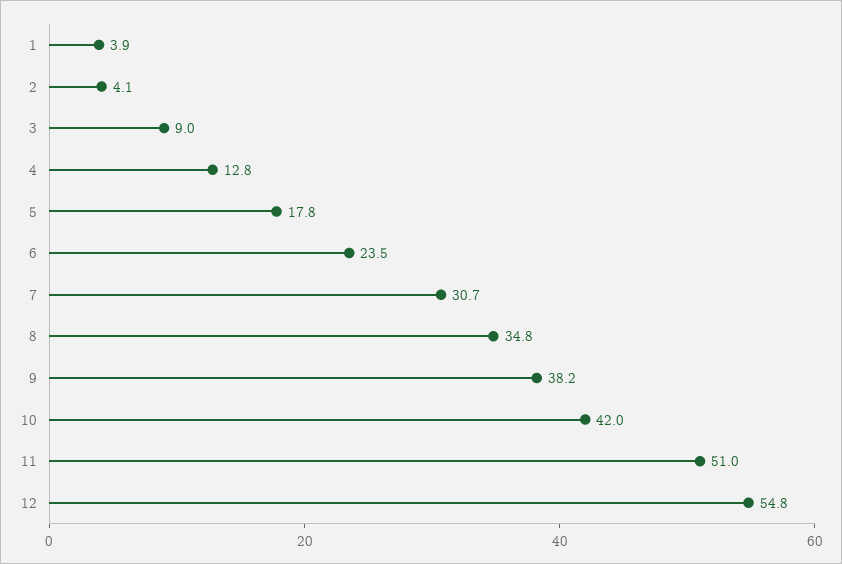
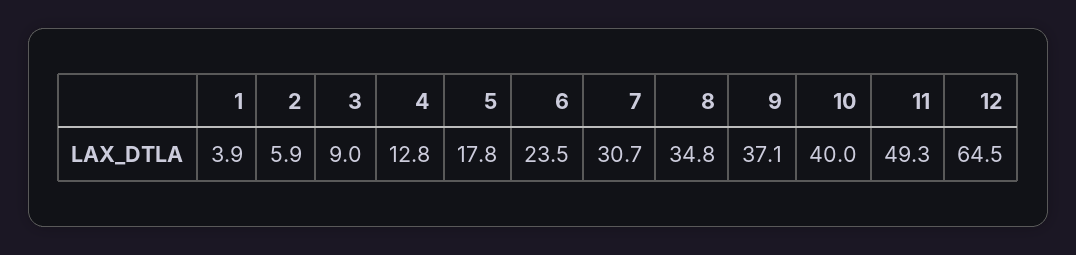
2: 4.1 -> 5.9
9: 38.2 -> 37.1
10: 42 -> 40
11: 51 -> 49.3
12: 54.8 -> 64.5

